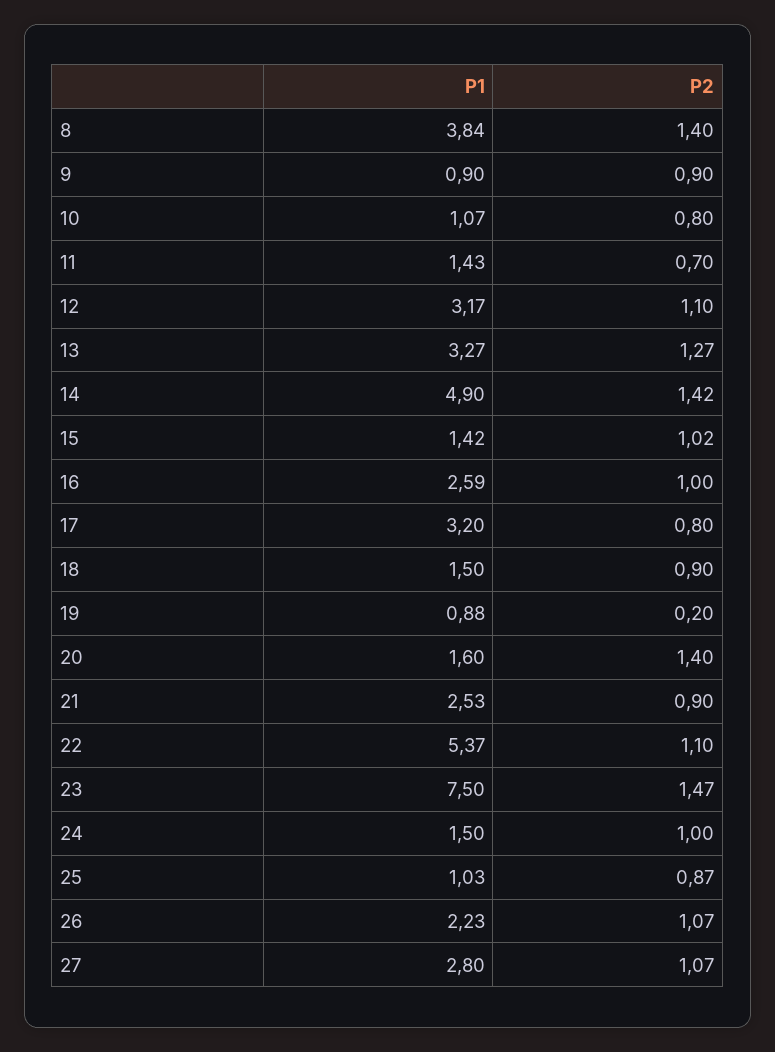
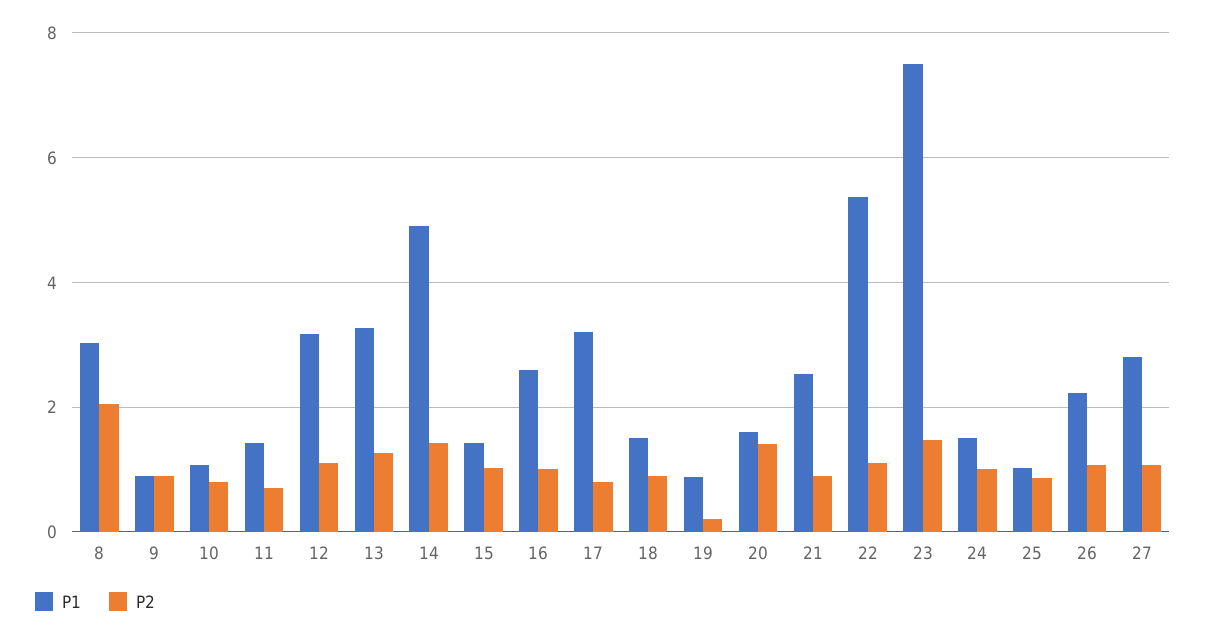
P1, 8: 3.84 -> 3
P2, 8: 1.4 -> 2

